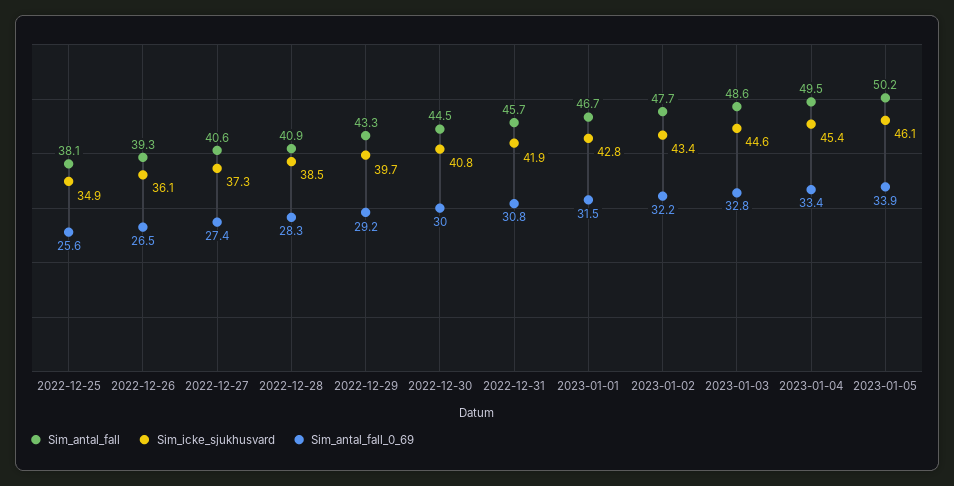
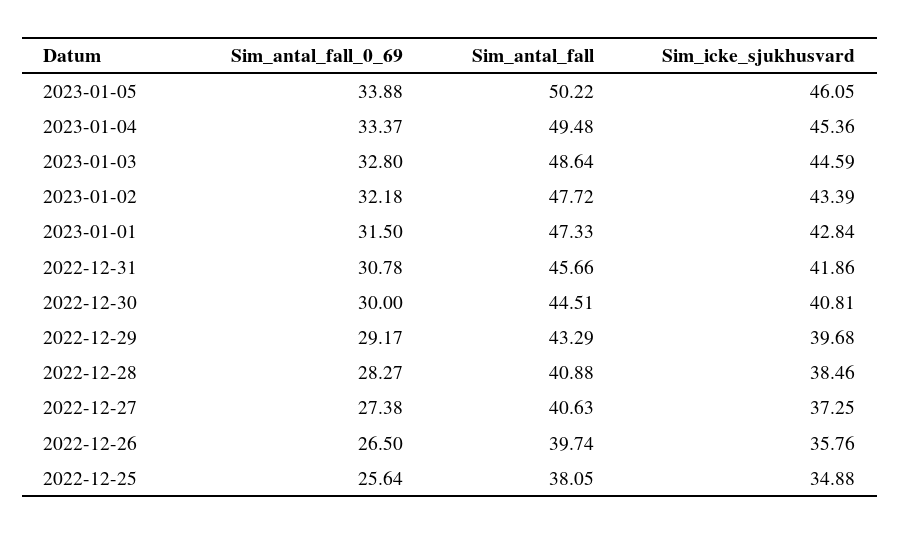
Sim_antal_fall, 2022-12-26: 39.3 -> 39.74
Sim_icke_sjukhusvard, 2022-12-26: 36.1 -> 35.76
Sim_antal_fall, 2023-01-01: 46.7 -> 47.33

